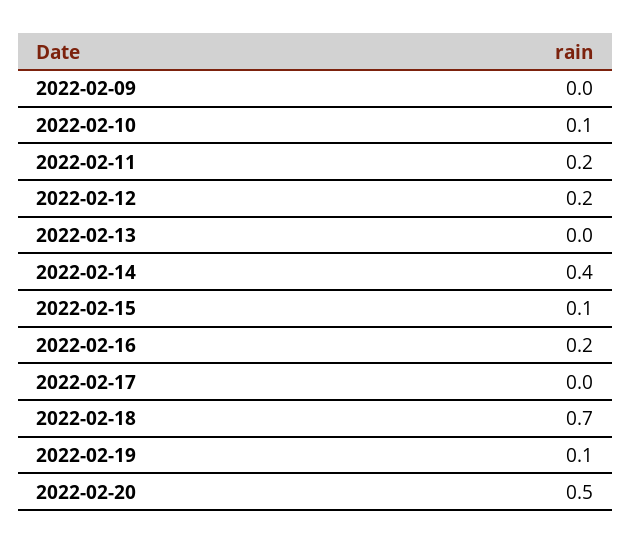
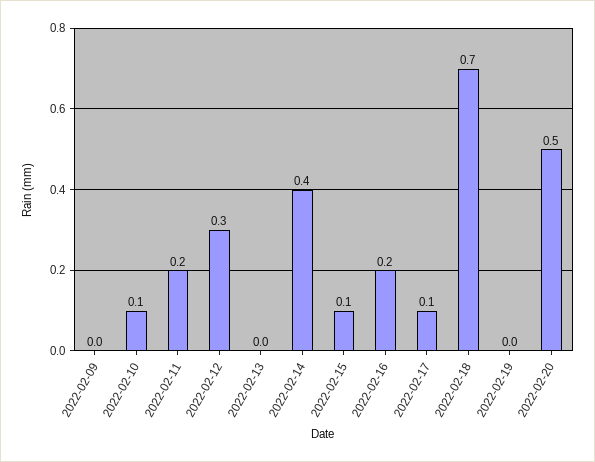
2022-02-12: 0.2 -> 0.3
2022-02-17: 0 -> 0.1
2022-02-19: 0.1 -> 0

